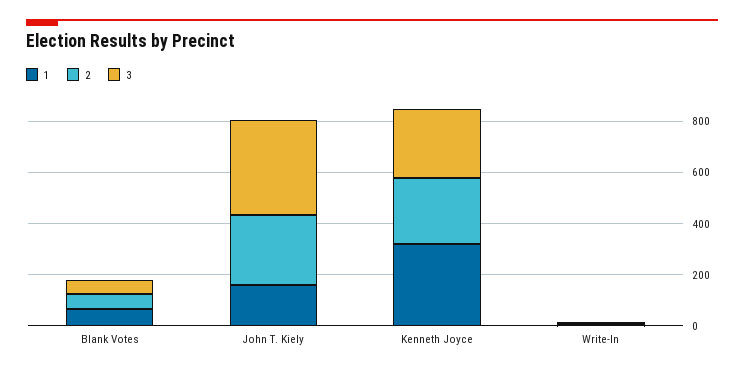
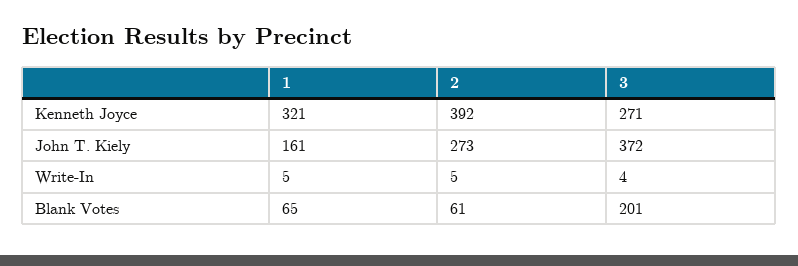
3, Blank Votes: 50 -> 201
2, Kenneth Joyce: 250 -> 392

